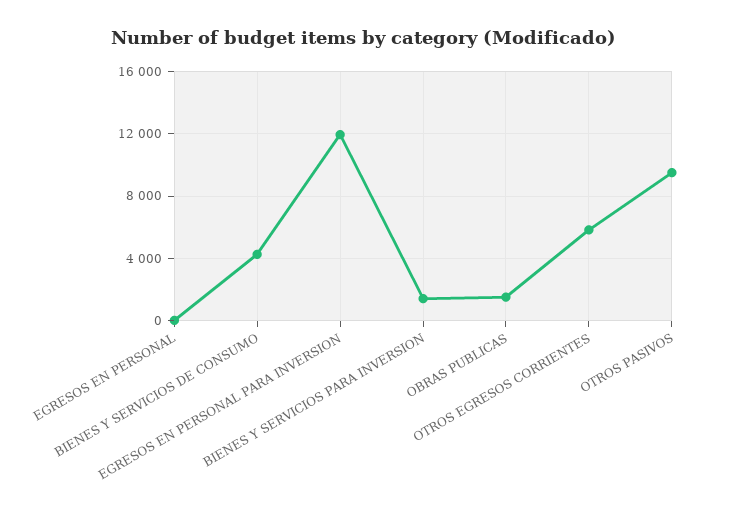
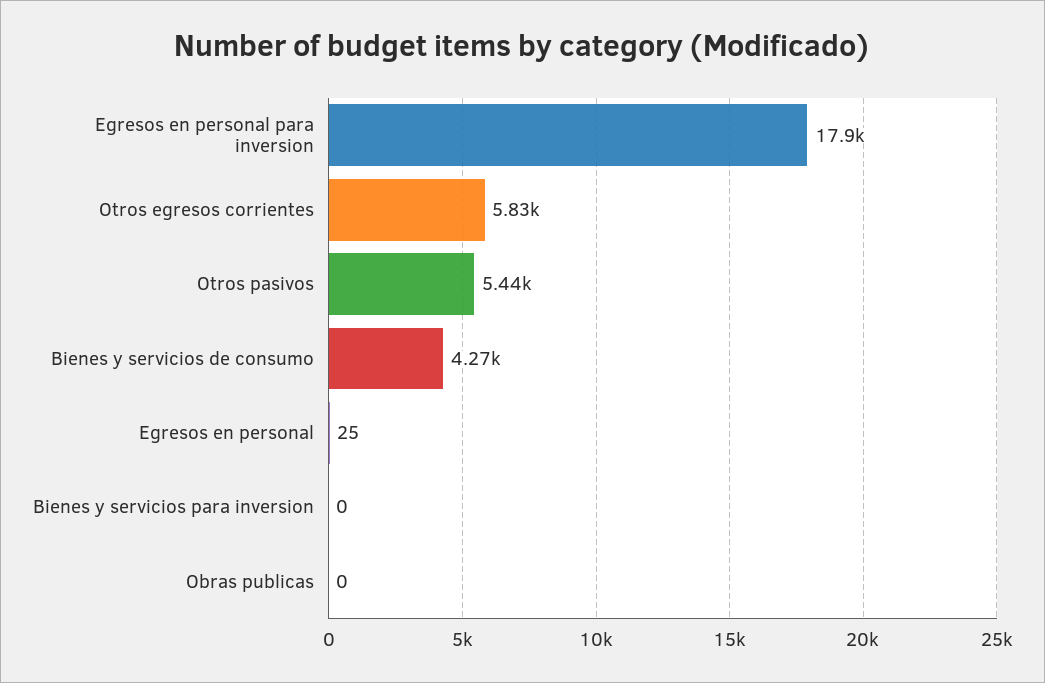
EGRESOS EN PERSONAL PARA INVERSION: 12000 -> 17900
BIENES Y SERVICIOS PARA INVERSION: 1500 -> 0
OBRAS PUBLICAS: 1500 -> 0
OTROS PASIVOS: 9500 -> 5440

